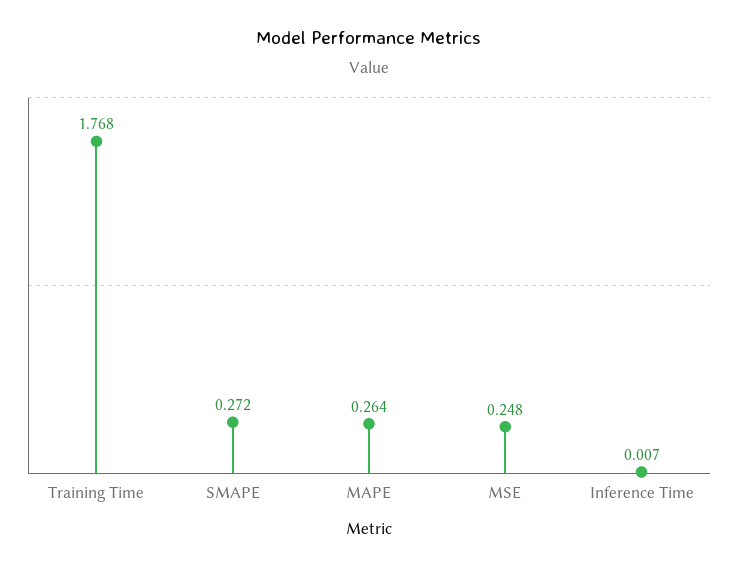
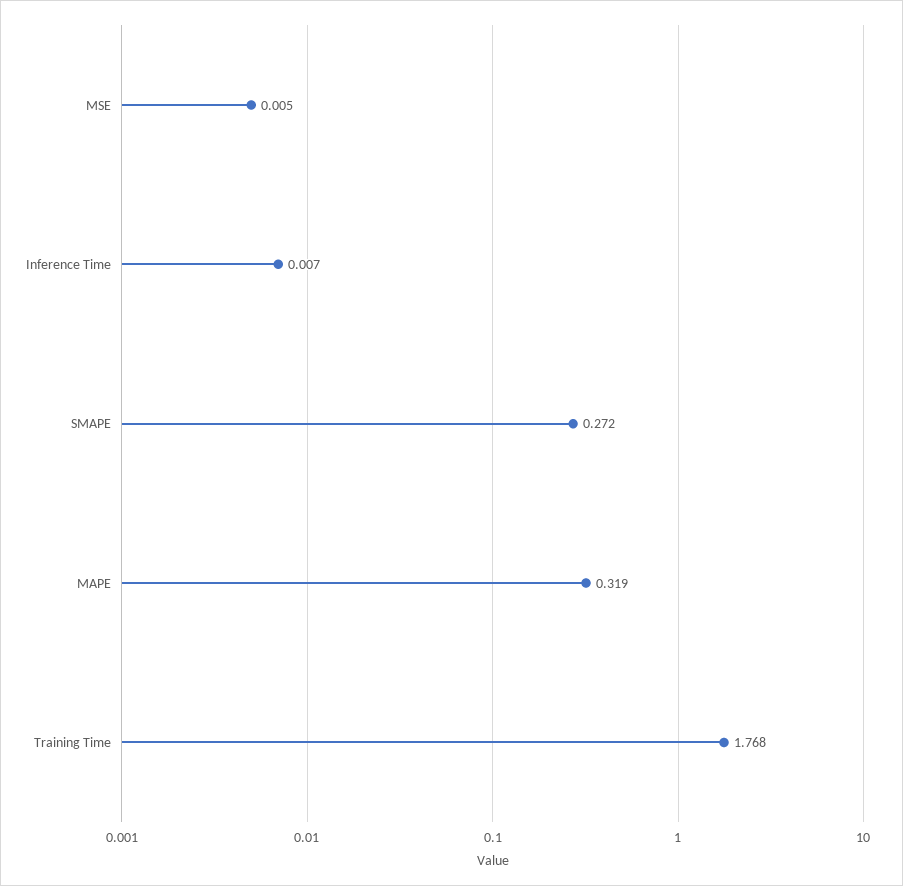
MAPE: 0.264 -> 0.319
MSE: 0.248 -> 0.005

